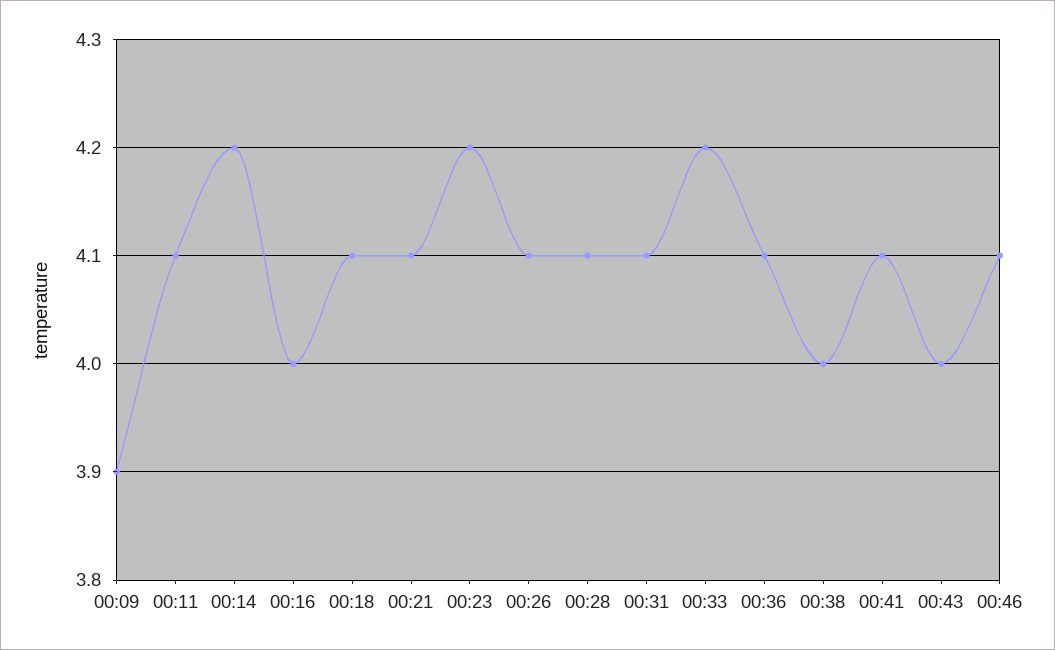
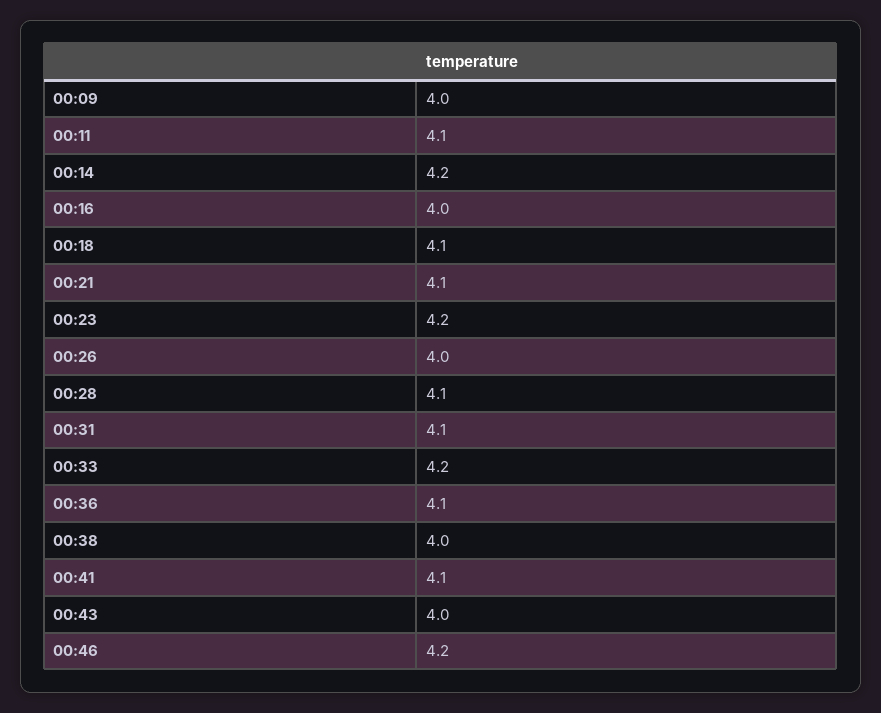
00:09: 3.9 -> 4
00:26: 4.1 -> 4
00:46: 4.1 -> 4.2

